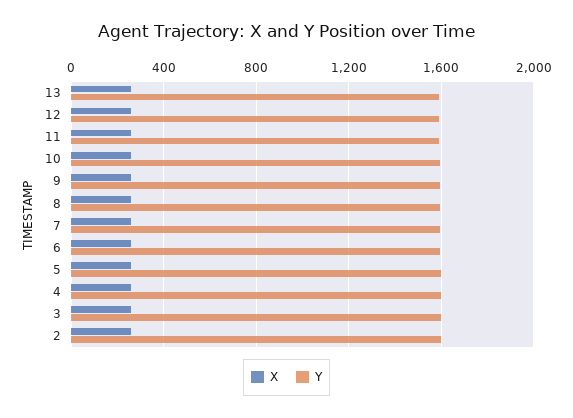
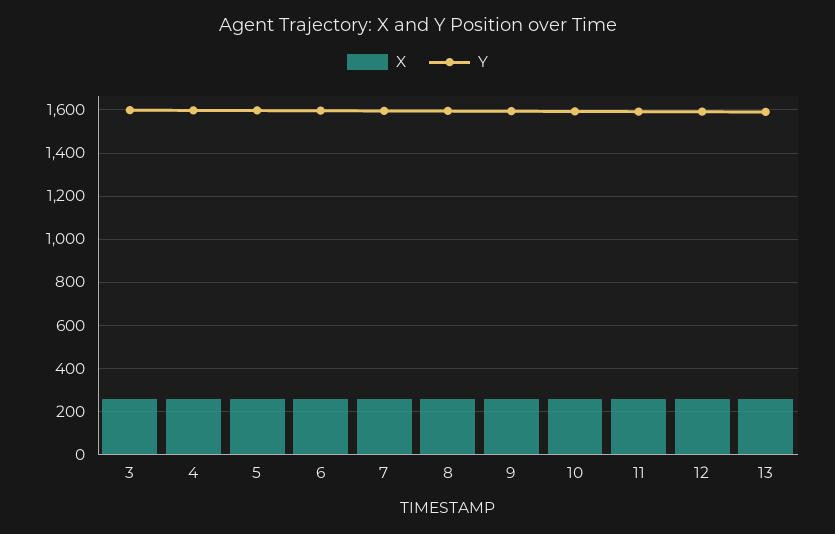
X, 2: 250 -> none
Y, 2: 1600 -> none

